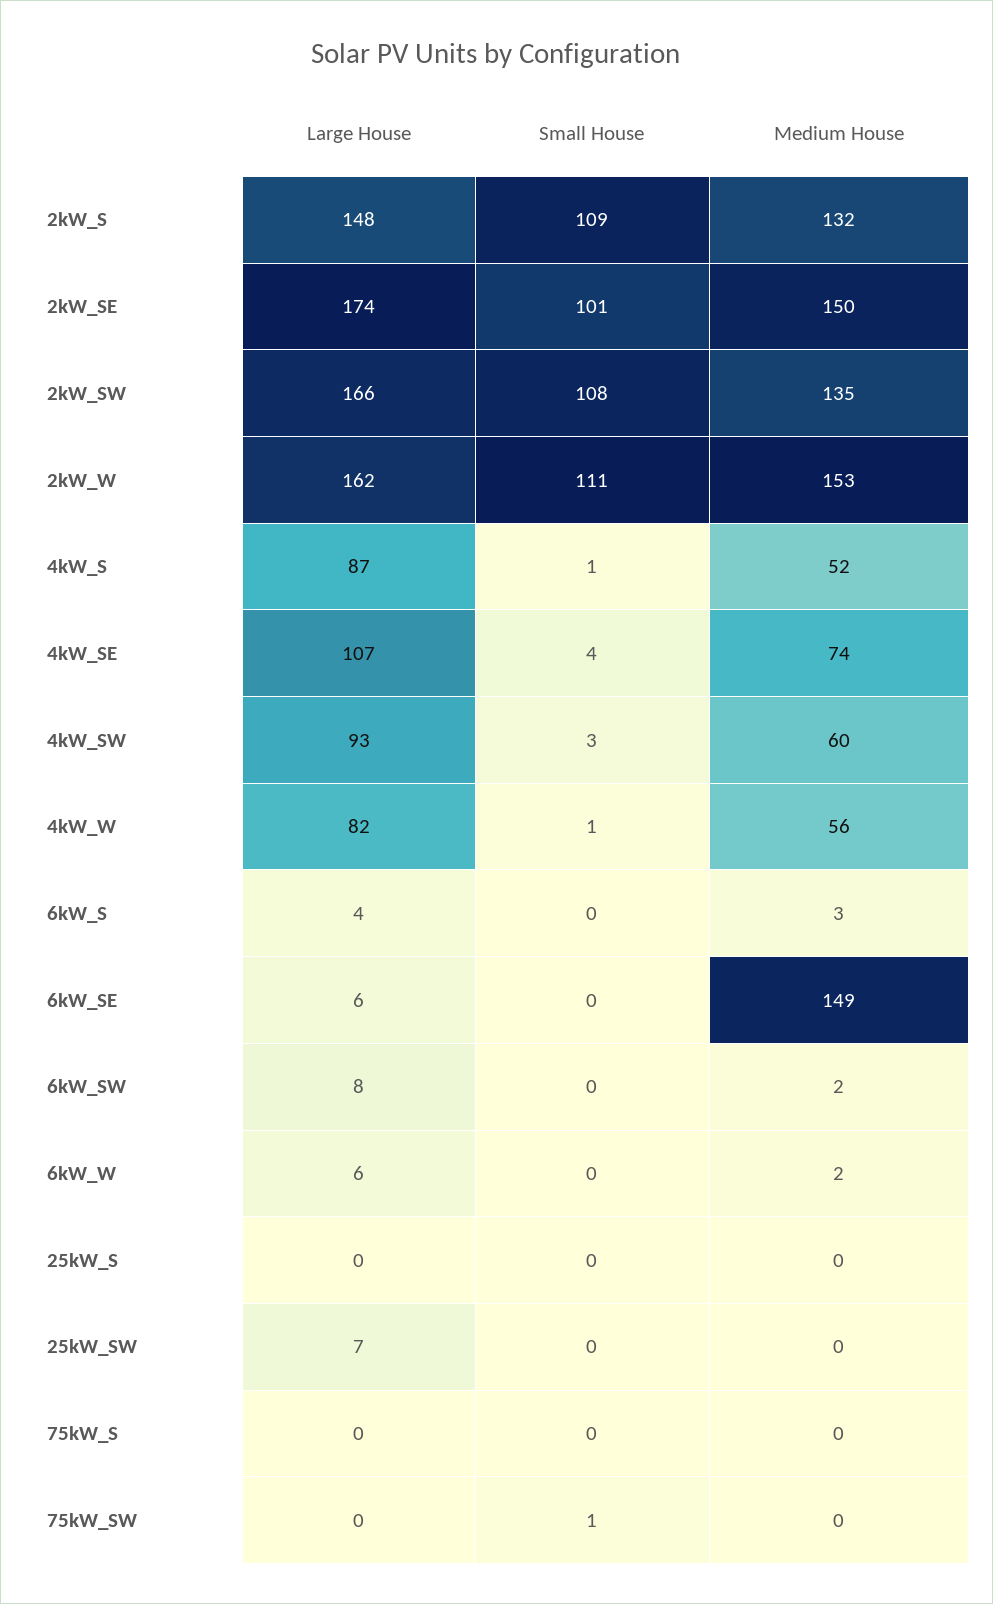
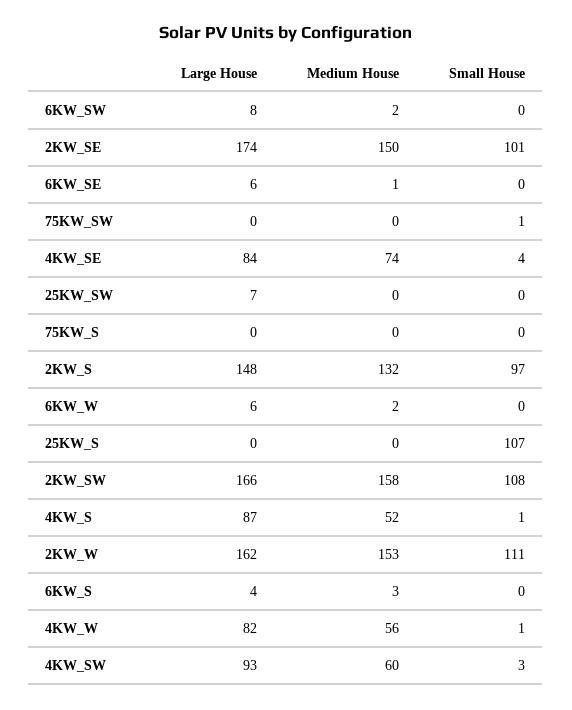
Small House, 2kW_S: 109 -> 97
Medium House, 2kW_SW: 135 -> 158
Large House, 4kW_SE: 107 -> 84
Medium House, 6kW_SE: 149 -> 1
Small House, 25kW_S: 0 -> 107

